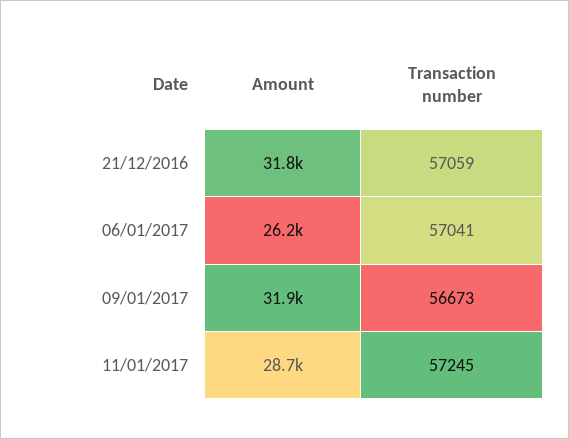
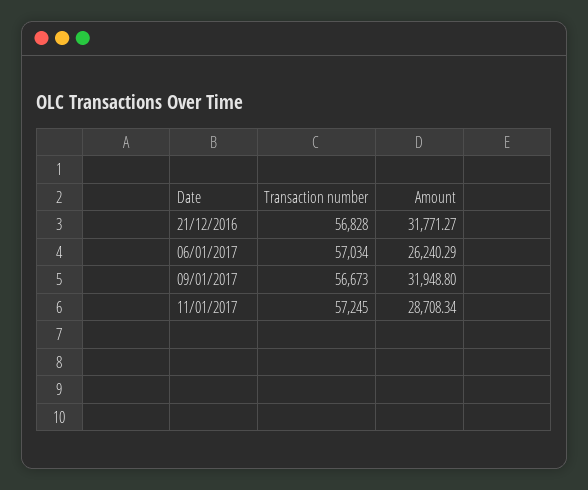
Transaction number, 21/12/2016: 57059 -> 56828
Transaction number, 06/01/2017: 57041 -> 57034

